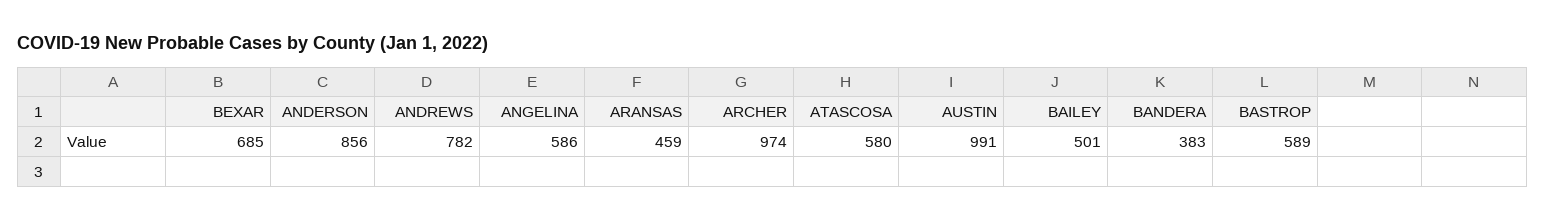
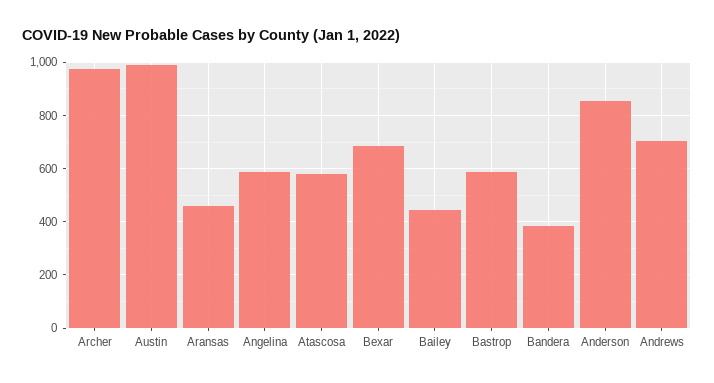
ANDREWS: 782 -> 700
BAILEY: 501 -> 450

